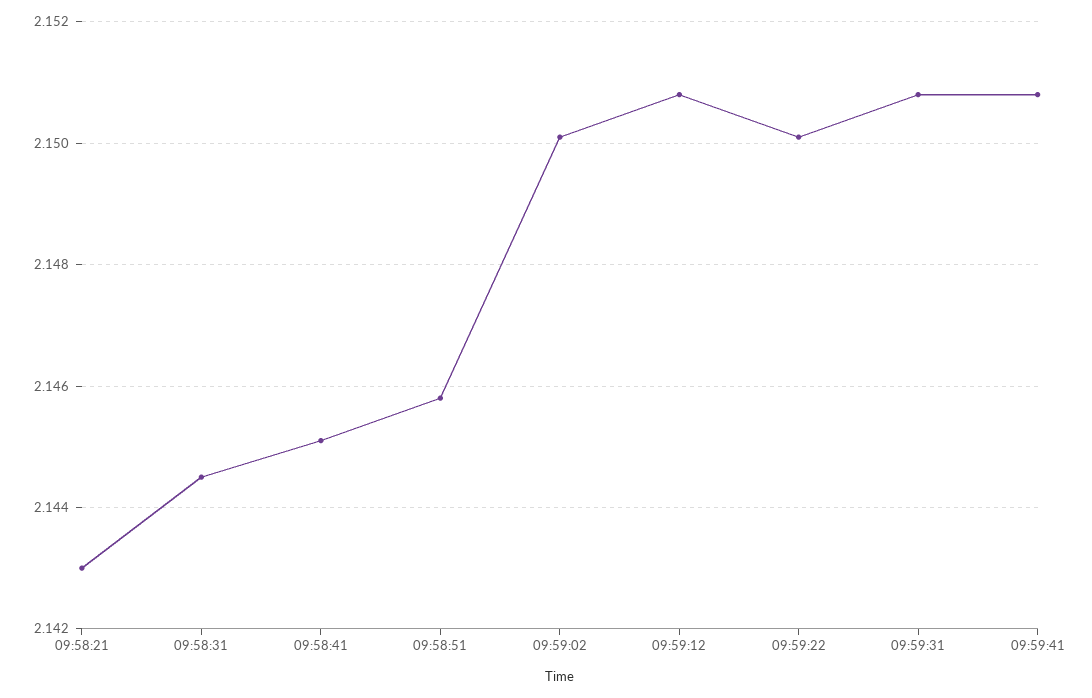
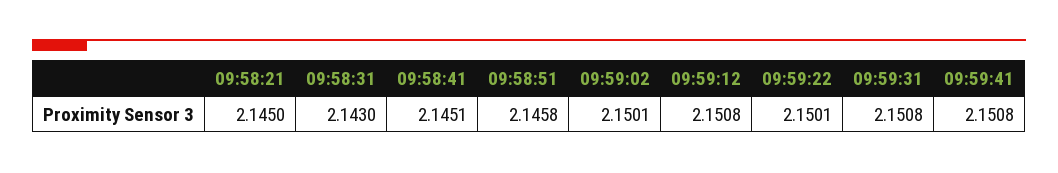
09:58:21: 2.143 -> 2.145
09:58:31: 2.1445 -> 2.143

